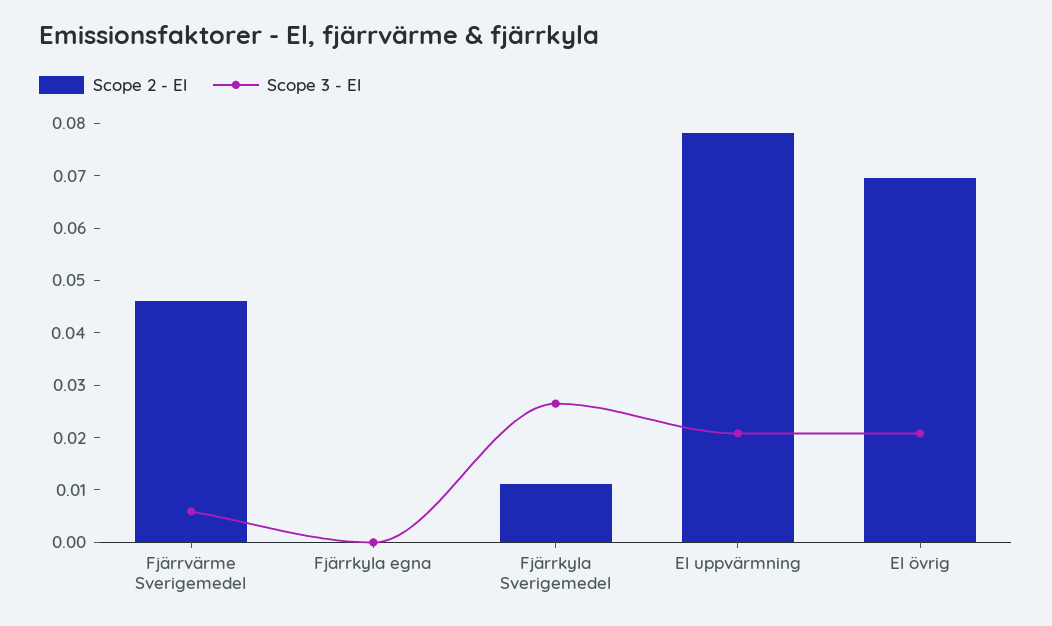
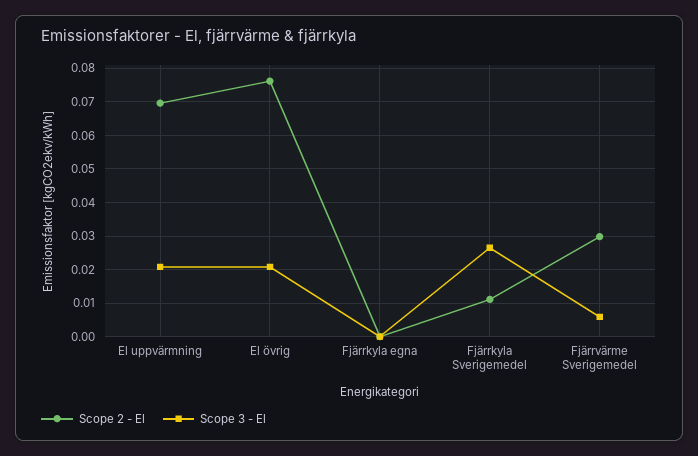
Scope 2 - El, Fjärrvärme Sverigemedel: 0.046 -> 0.03
Scope 2 - El, El uppvärmning: 0.078 -> 0.07
Scope 2 - El, El övrig: 0.07 -> 0.076

